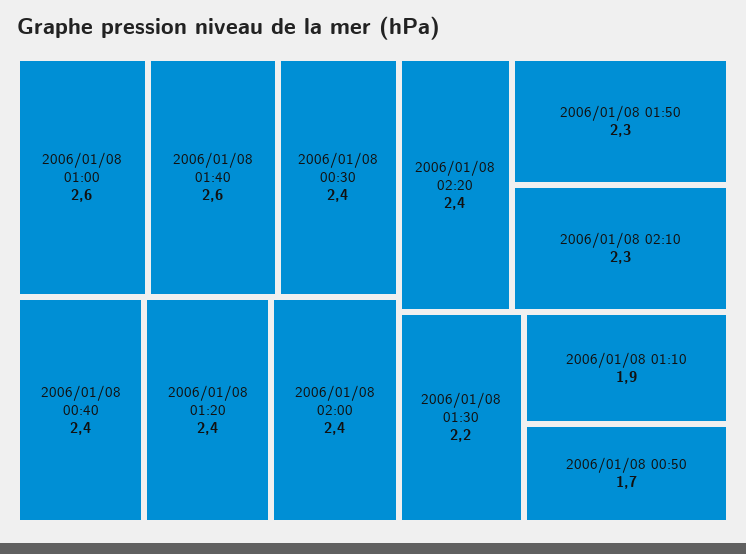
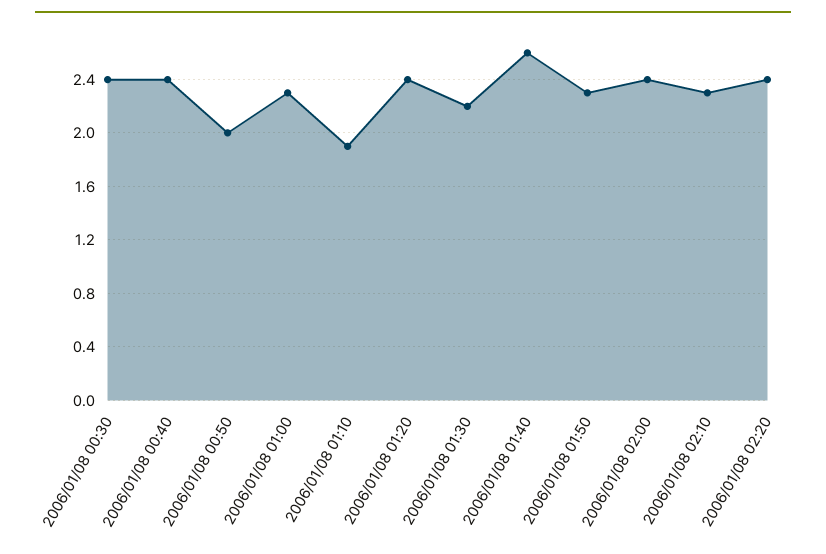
2006/01/08 01:00: 2.6 -> 2.3
2006/01/08 00:50: 1.7 -> 2

